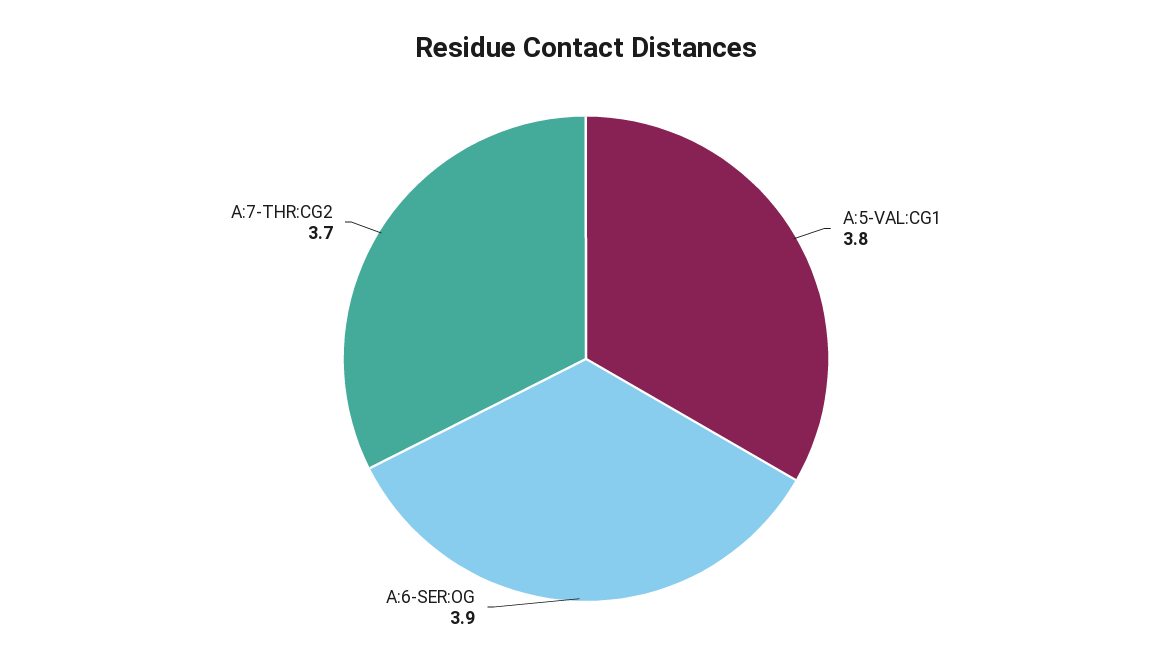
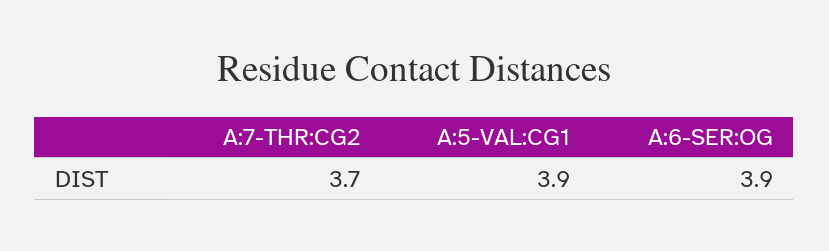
A:5-VAL:CG1: 3.8 -> 3.9

